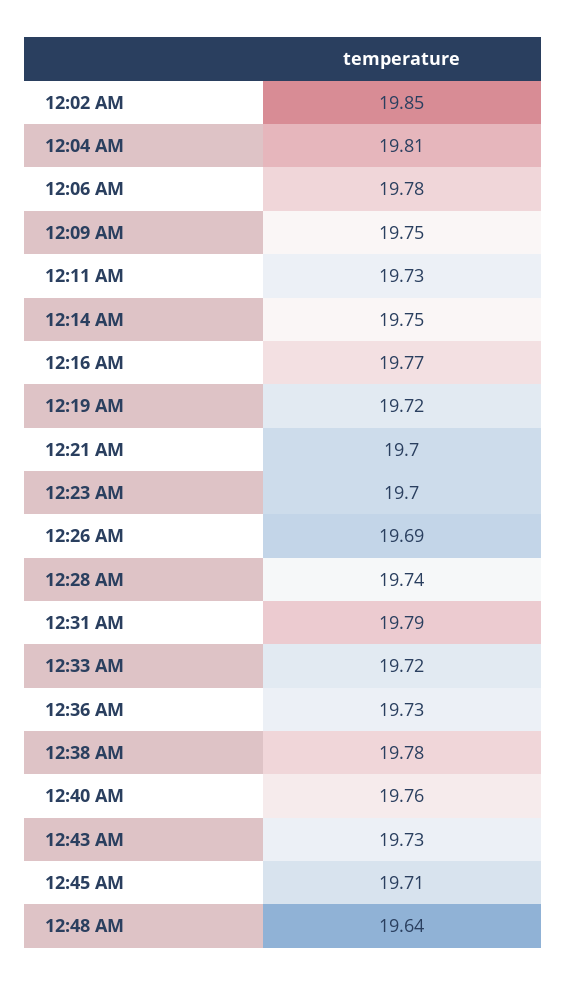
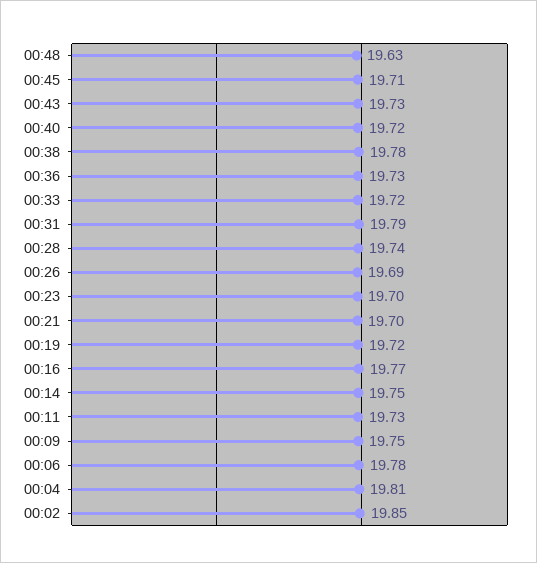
12:40 AM: 19.76 -> 19.72
12:48 AM: 19.64 -> 19.63

